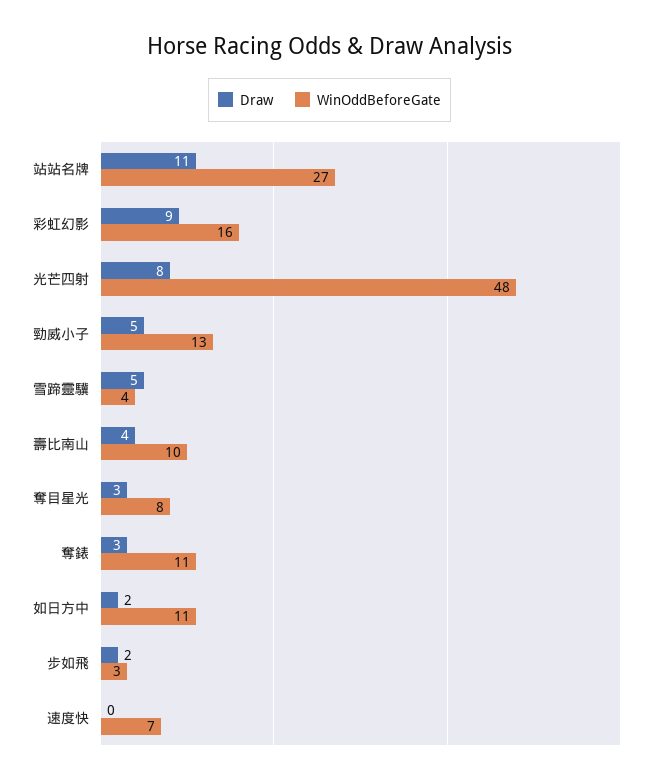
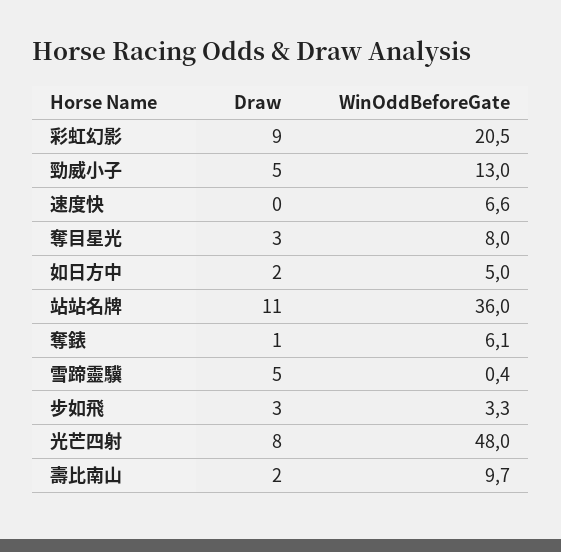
WinOddBeforeGate, 站站名牌: 27 -> 36
WinOddBeforeGate, 彩虹幻影: 16 -> 20.5
WinOddBeforeGate, 雪蹄靈驥: 4 -> 0.4
Draw, 壽比南山: 4 -> 2
Draw, 奪錶: 3 -> 1
WinOddBeforeGate, 奪錶: 11 -> 6.1
WinOddBeforeGate, 如日方中: 11 -> 5
Draw, 步如飛: 2 -> 3

